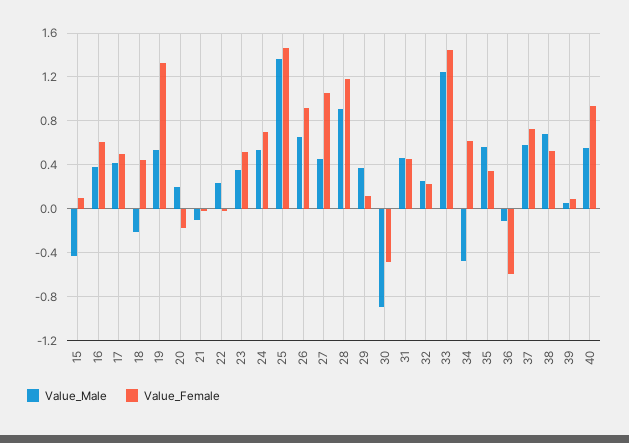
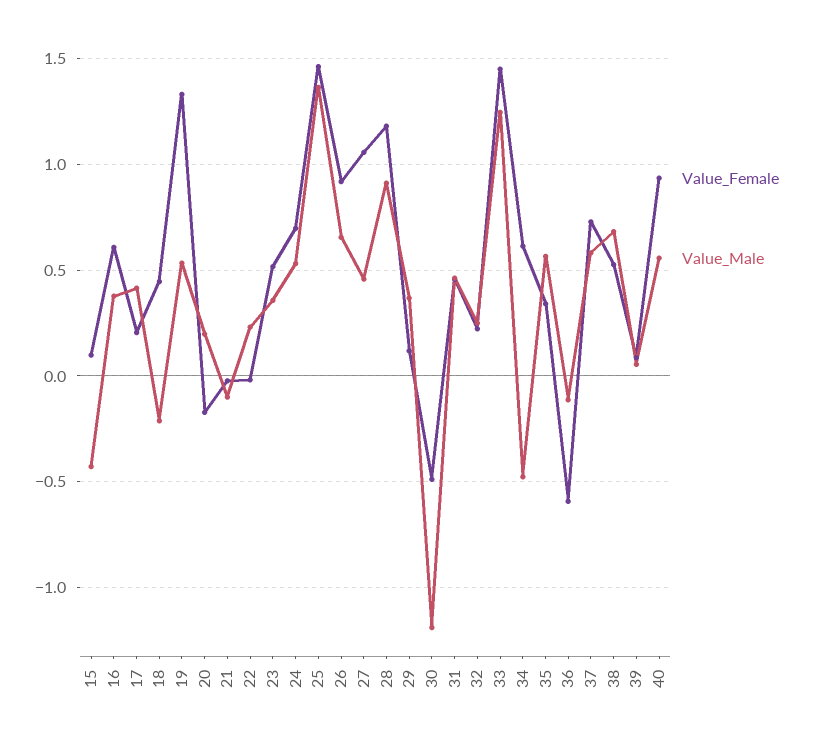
Value_Female, 17: 0.5 -> 0.2
Value_Male, 30: -0.9 -> -1.2

